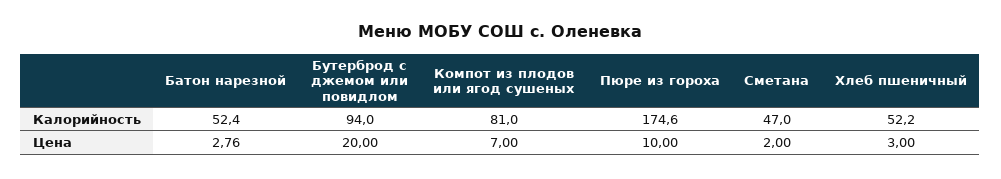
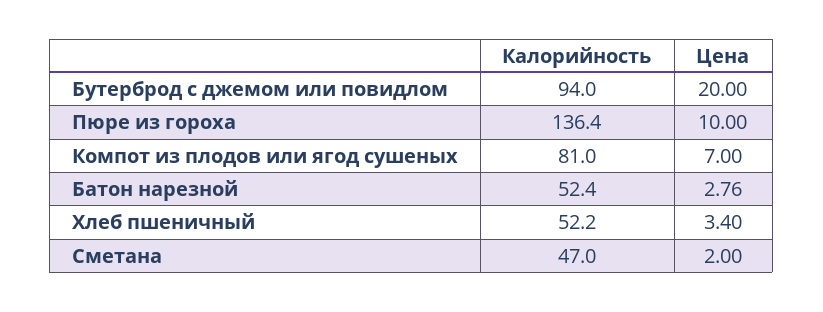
Пюре из гороха, Калорийность: 174.6 -> 136.4
Хлеб пшеничный, Цена: 3 -> 3.4

